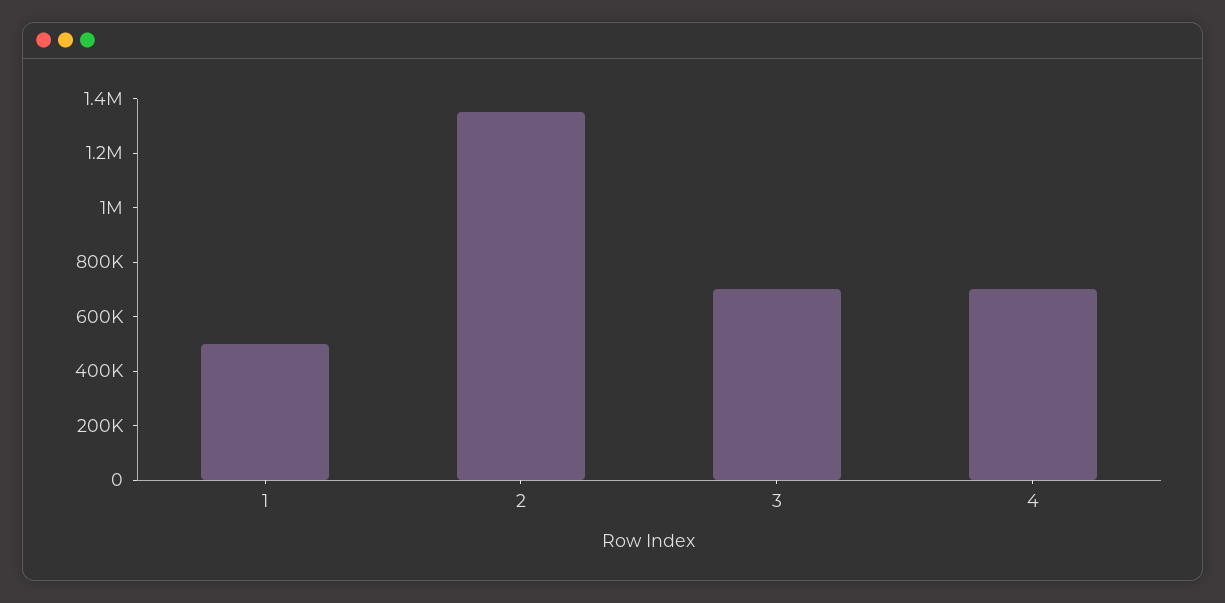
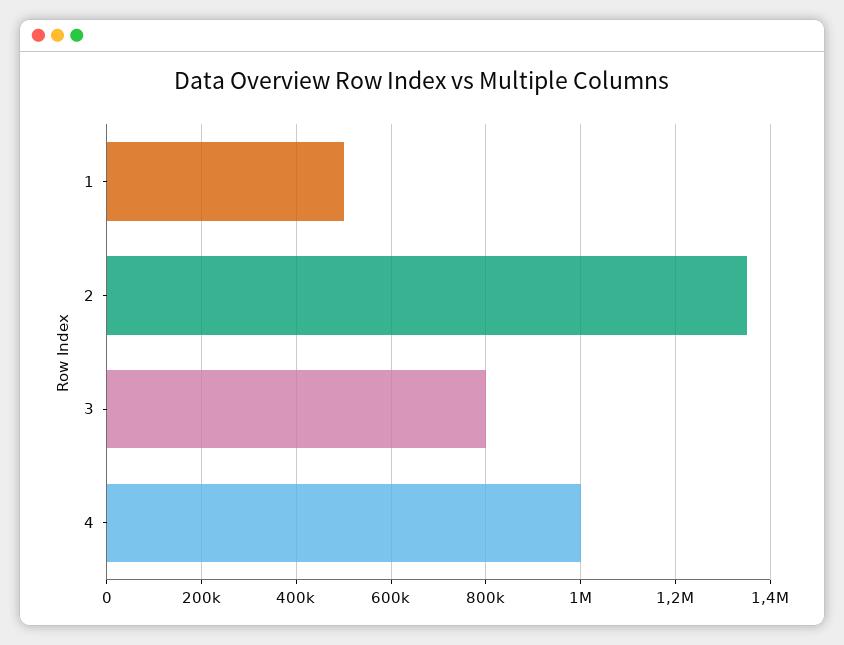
3: 700000 -> 800000
4: 700000 -> 1000000

